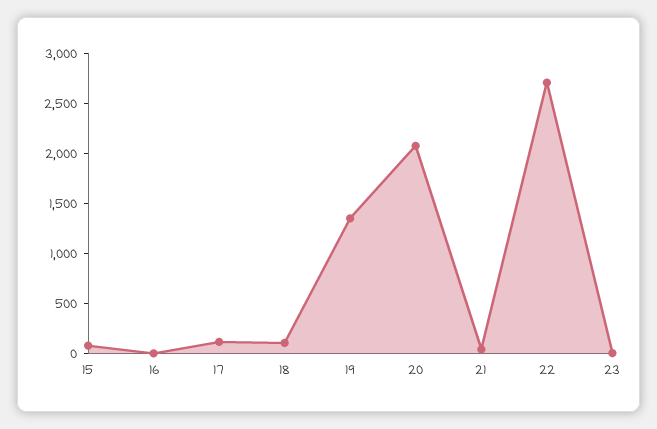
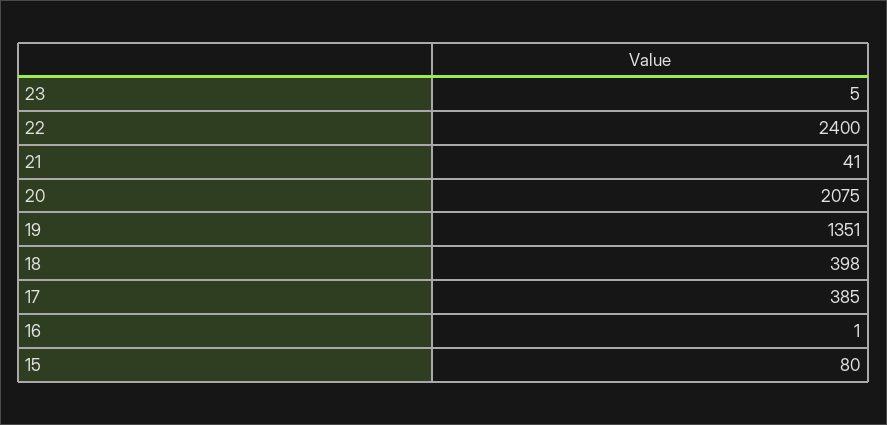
17: 100 -> 385
18: 100 -> 398
22: 2700 -> 2400

